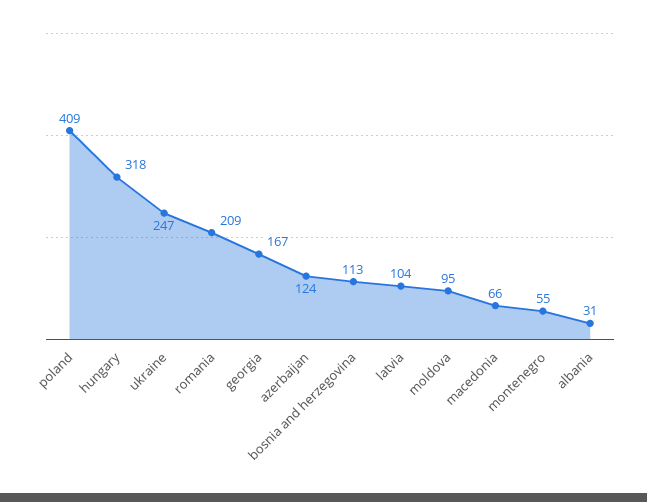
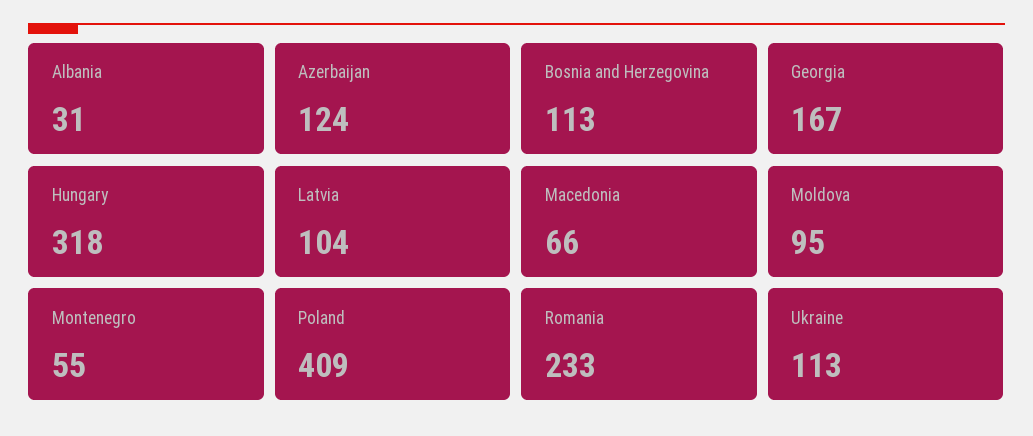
ukraine: 247 -> 113
romania: 209 -> 233

